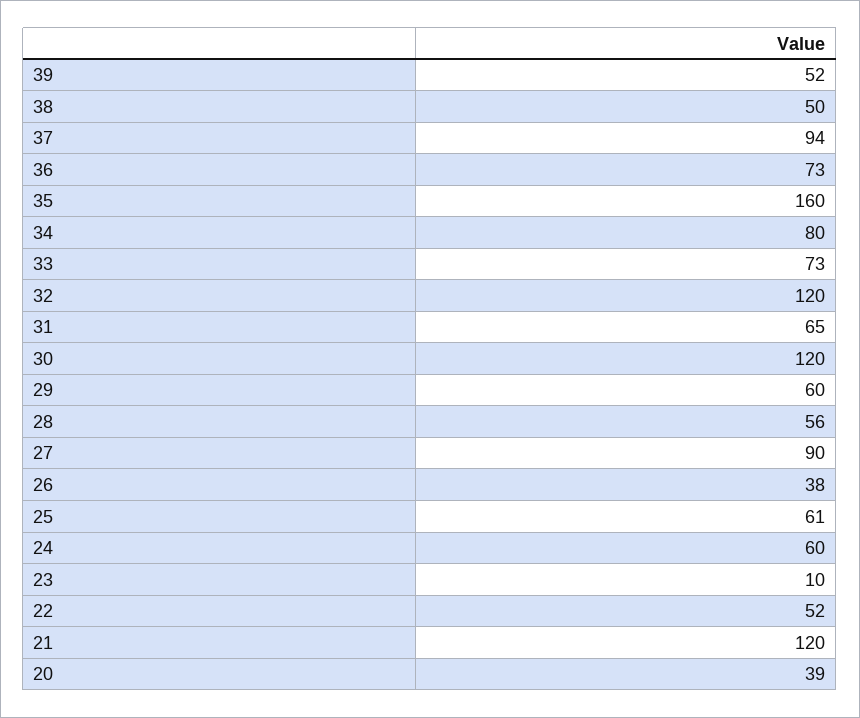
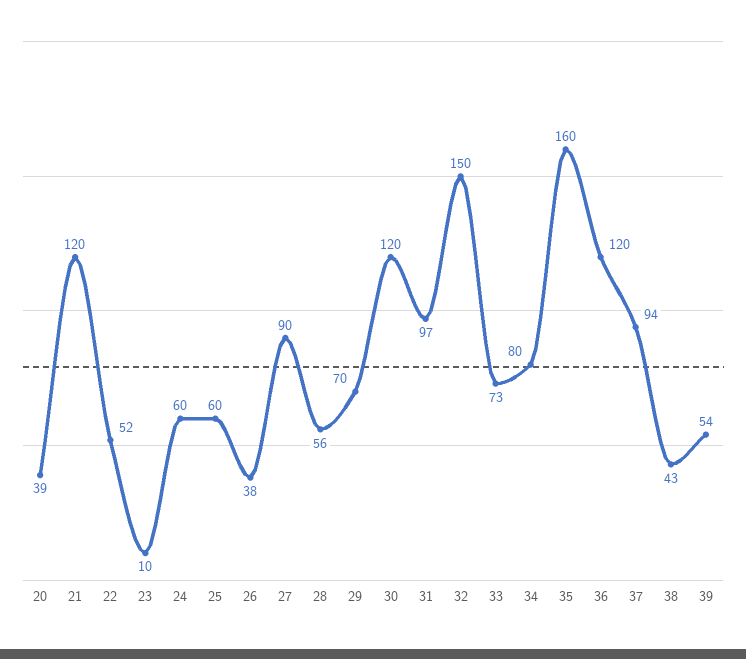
39: 52 -> 54
38: 50 -> 43
36: 73 -> 120
32: 120 -> 150
31: 65 -> 97
29: 60 -> 70
25: 61 -> 60

